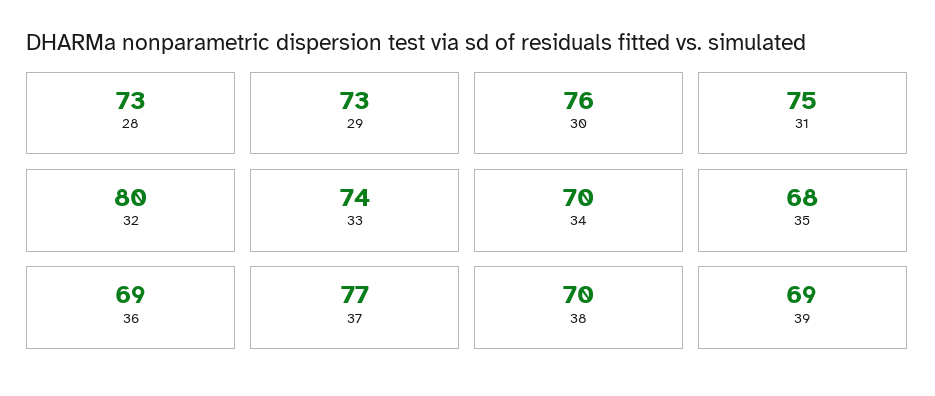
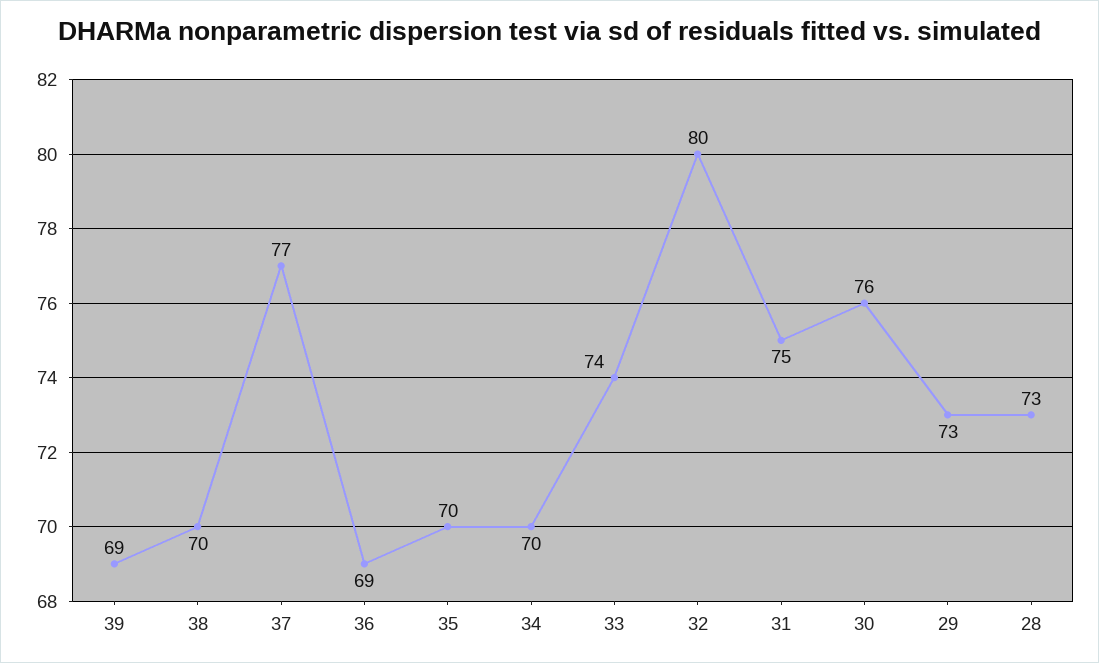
35: 68 -> 70

